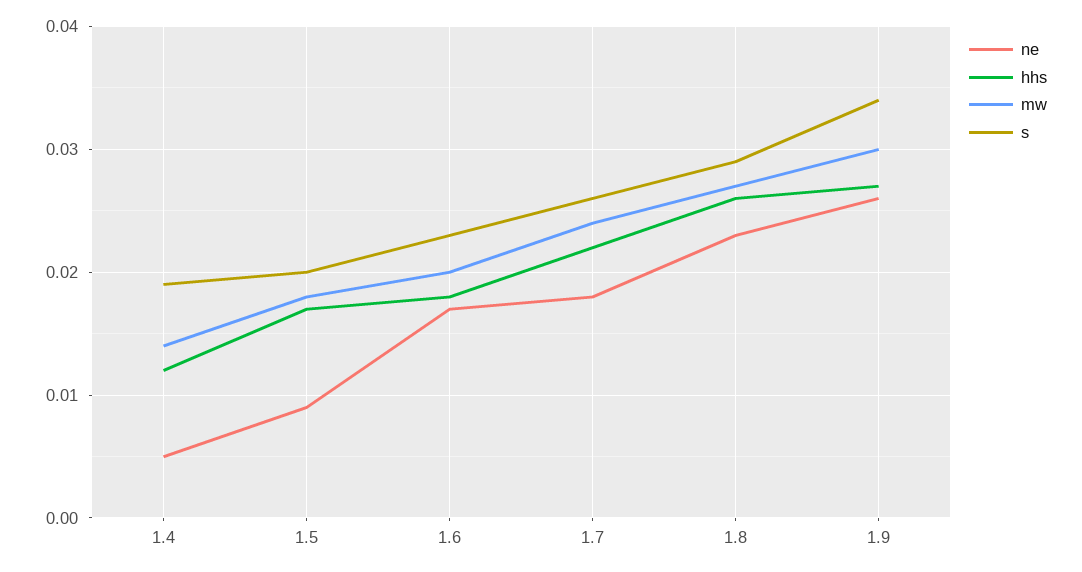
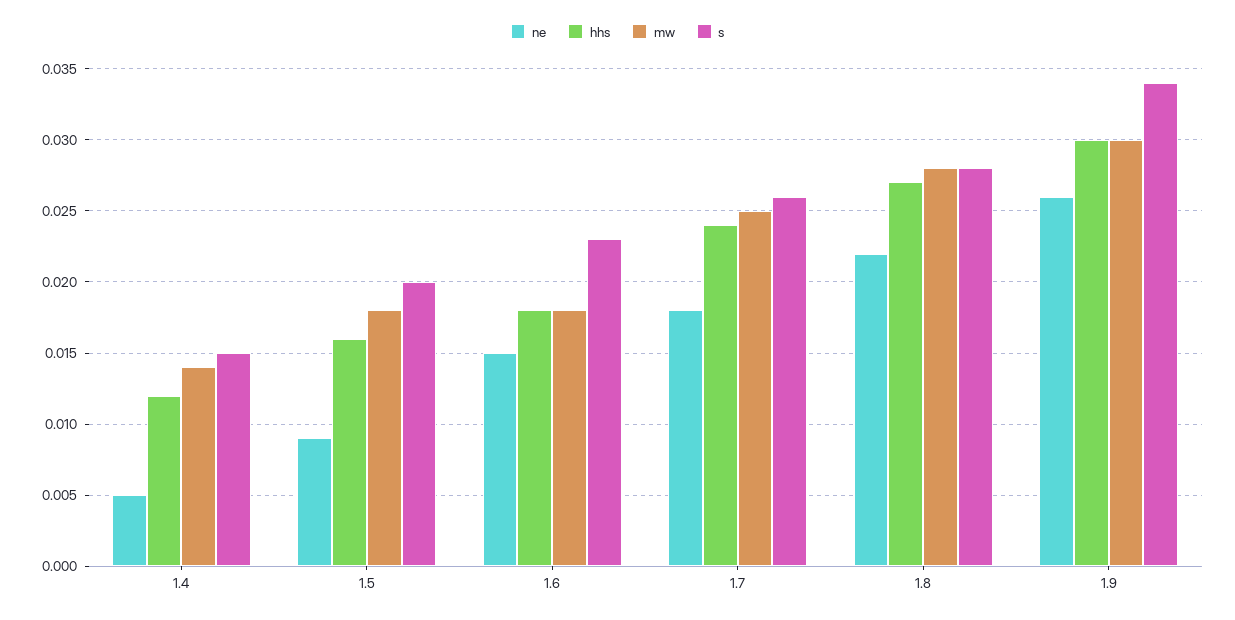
s, 1.4: 0.019 -> 0.015
hhs, 1.5: 0.017 -> 0.016
ne, 1.6: 0.017 -> 0.015
mw, 1.6: 0.02 -> 0.018
hhs, 1.7: 0.022 -> 0.024
mw, 1.7: 0.024 -> 0.025
ne, 1.8: 0.023 -> 0.022
hhs, 1.8: 0.026 -> 0.027
mw, 1.8: 0.027 -> 0.028
s, 1.8: 0.029 -> 0.028
hhs, 1.9: 0.027 -> 0.03

